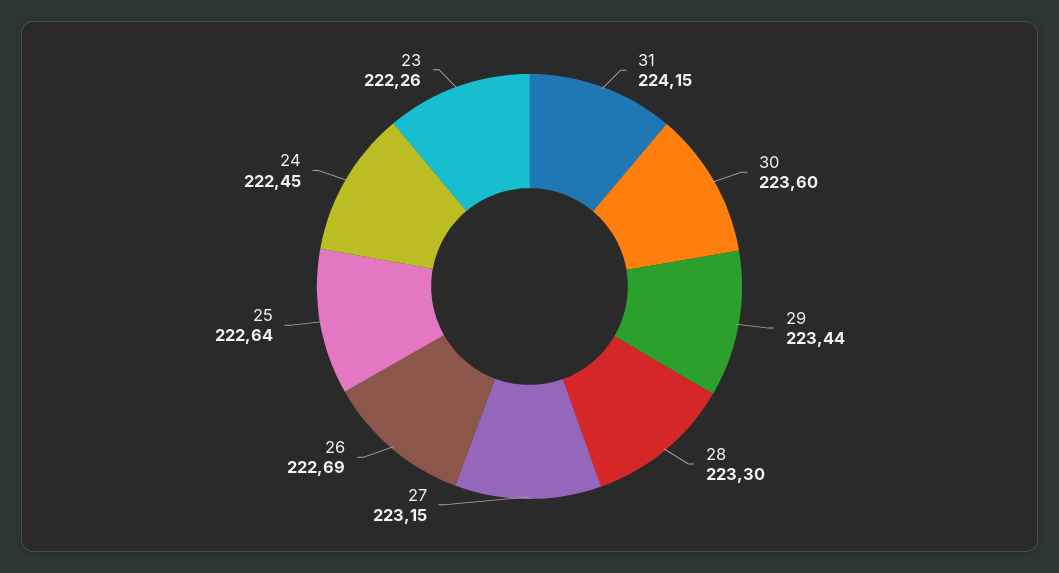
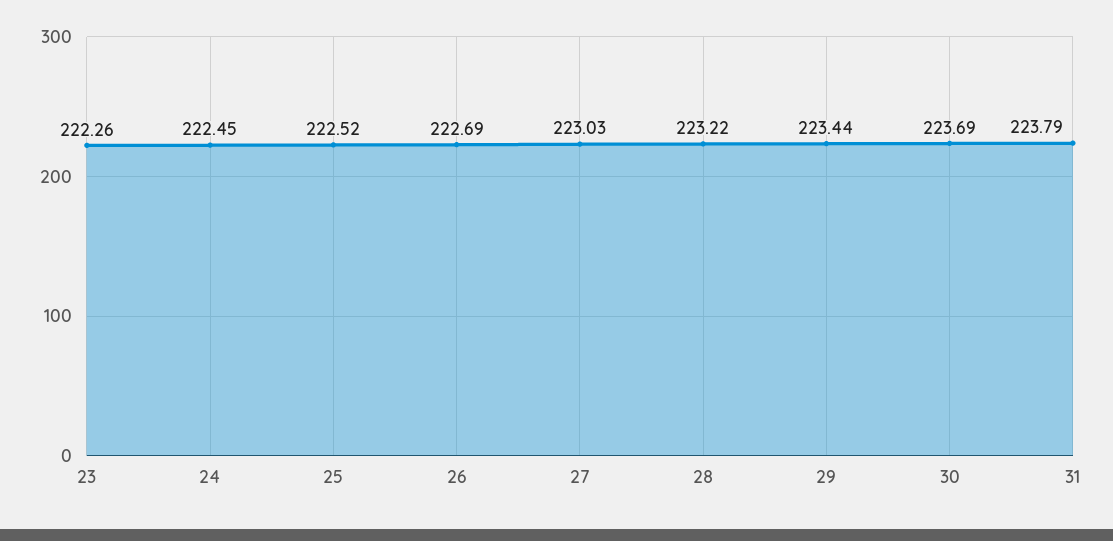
31: 224.15 -> 223.79
30: 223.6 -> 223.69
28: 223.3 -> 223.22
27: 223.15 -> 223.03
25: 222.64 -> 222.52

